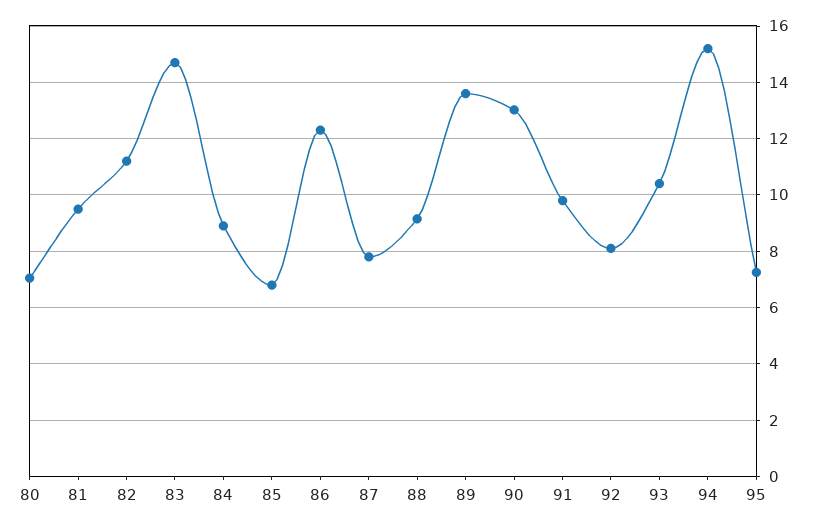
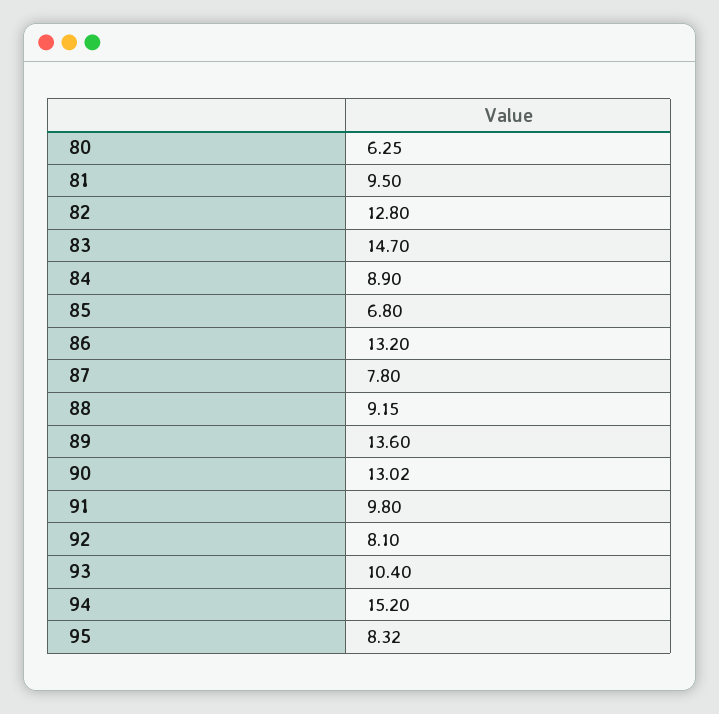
80: 7 -> 6.25
82: 11.25 -> 12.8
86: 12.25 -> 13.2
95: 7.25 -> 8.32

